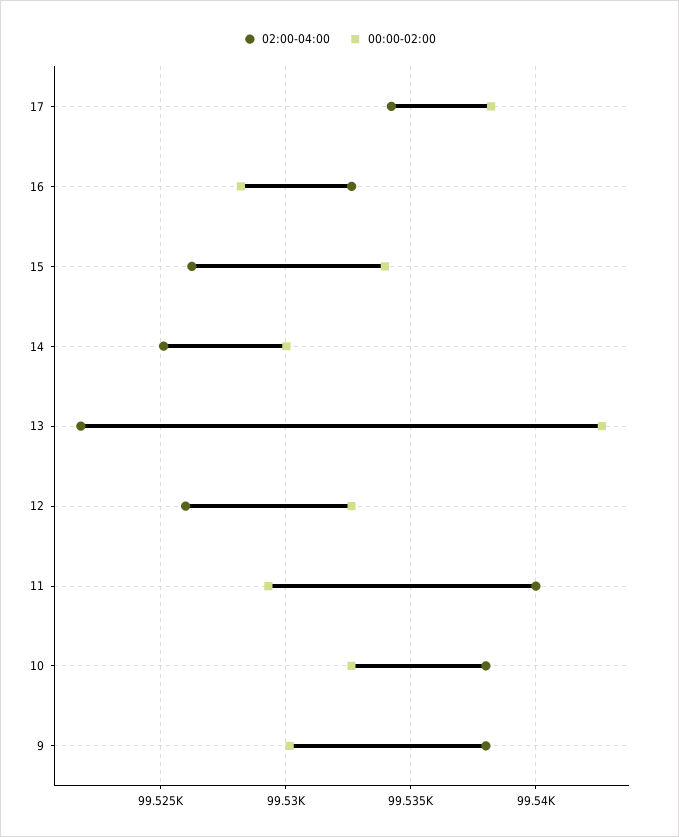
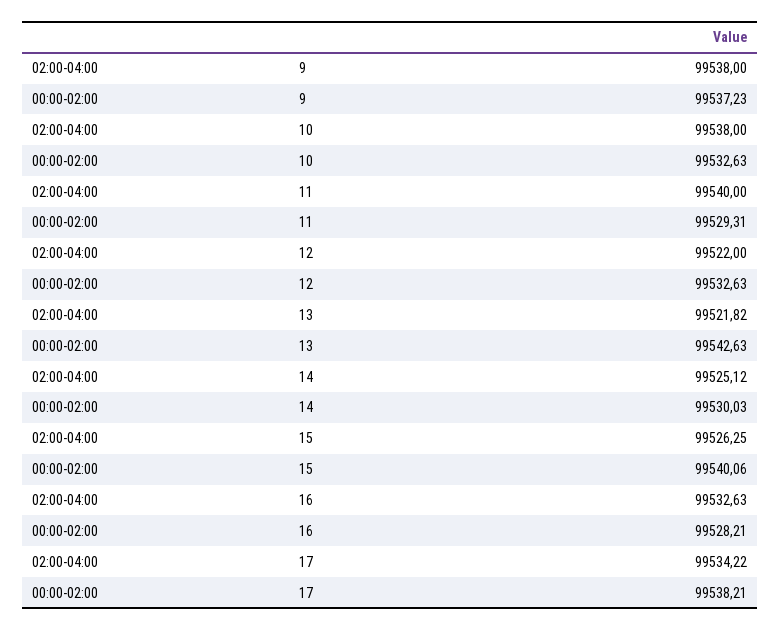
00:00-02:00, 15: 99534 -> 99540.06
02:00-04:00, 12: 99526 -> 99522
00:00-02:00, 9: 99530 -> 99537.23

